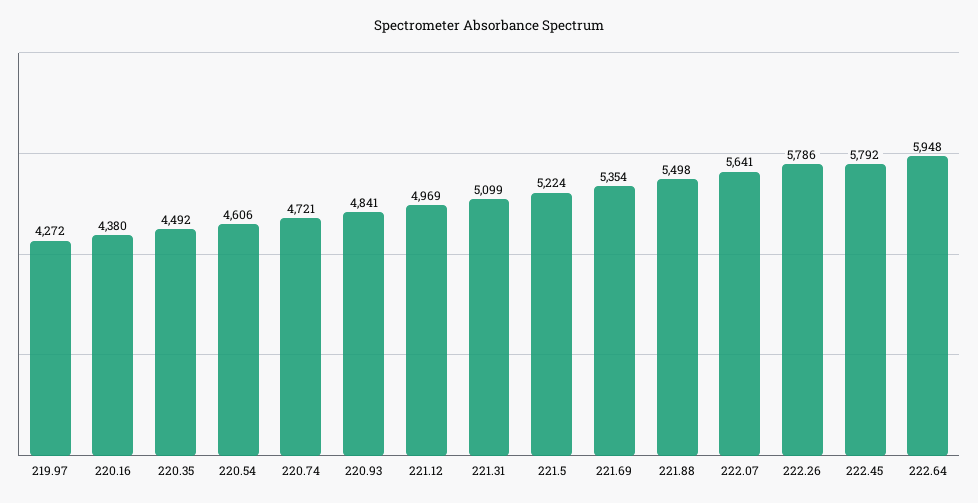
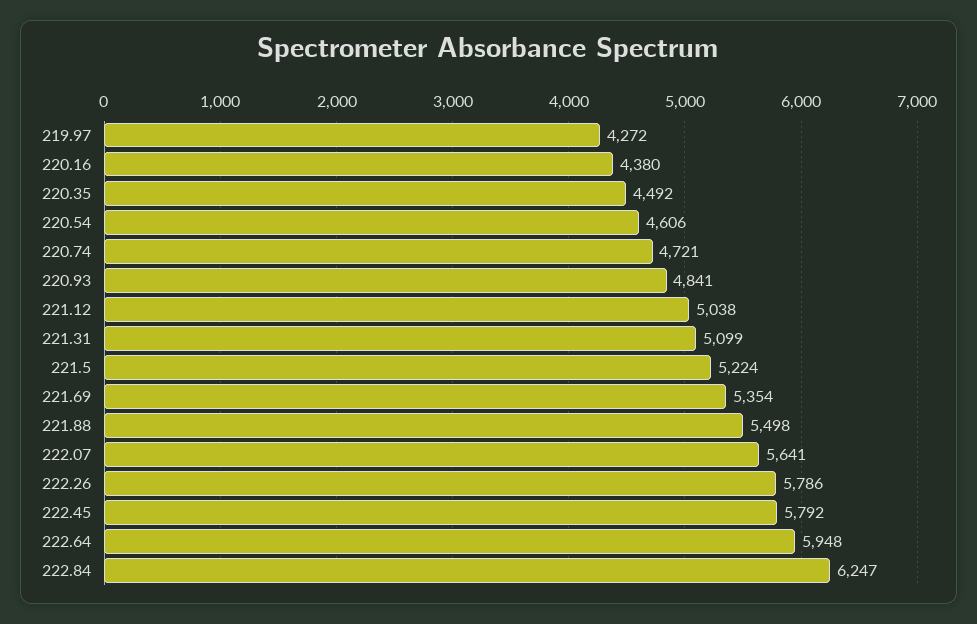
221.12: 4969 -> 5038
222.84: none -> 6247

